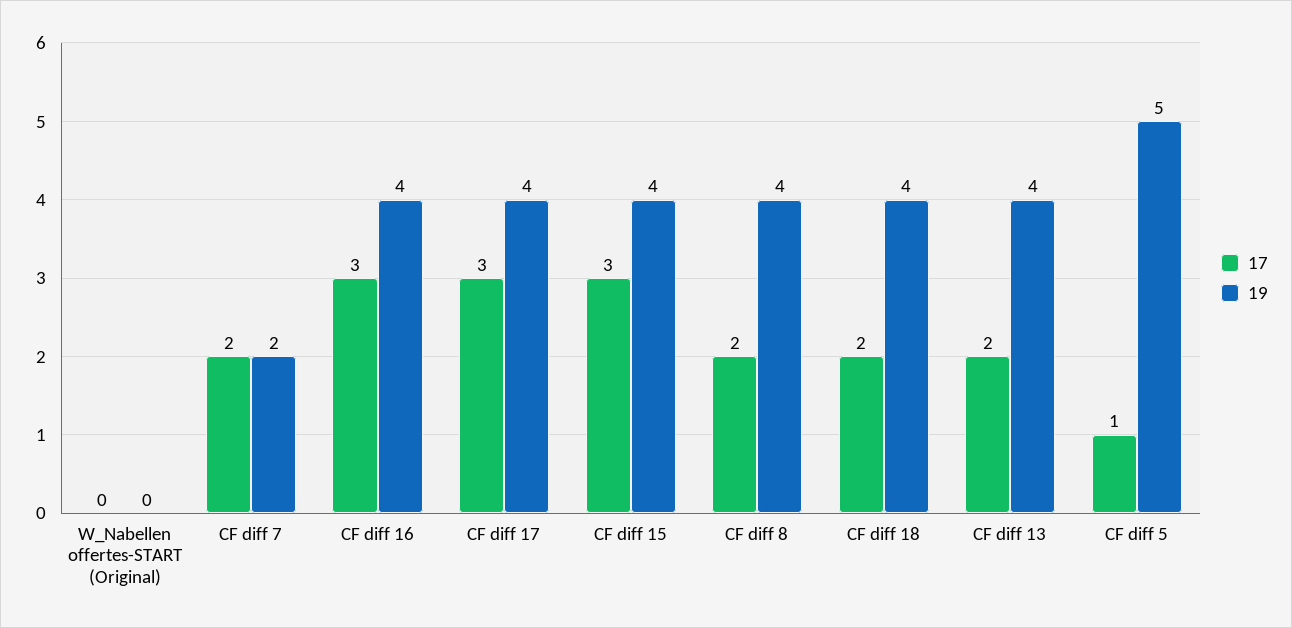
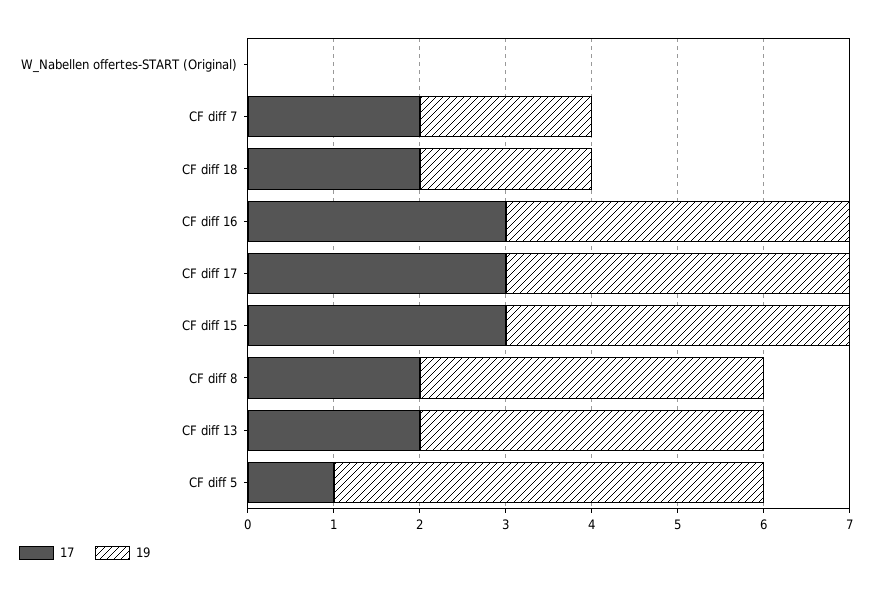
19, CF diff 18: 4 -> 2

